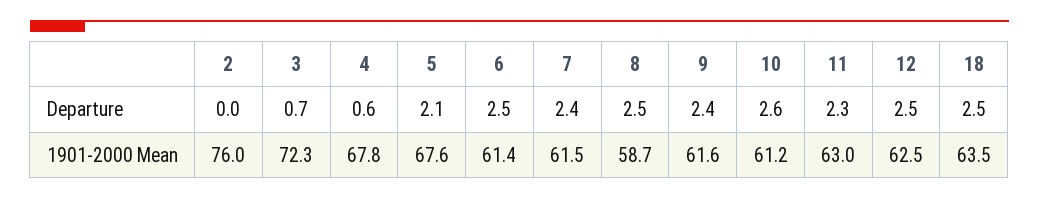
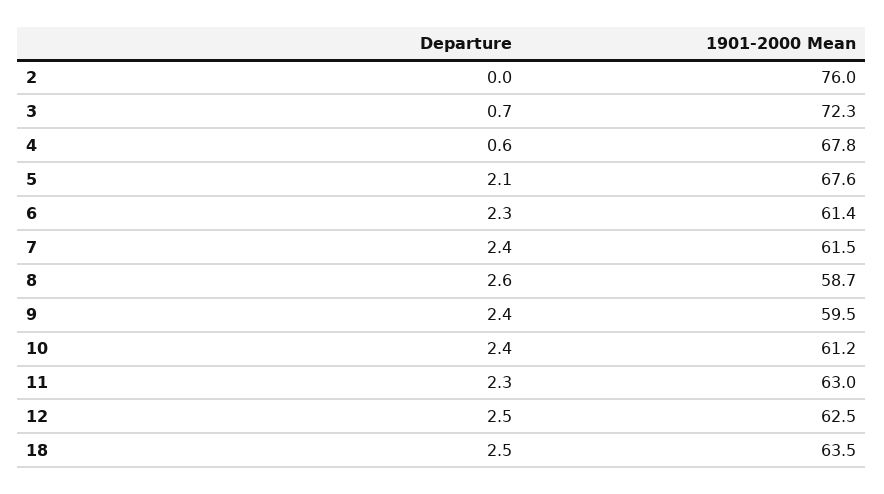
6, Departure: 2.5 -> 2.3
8, Departure: 2.5 -> 2.6
10, Departure: 2.6 -> 2.4
9, 1901-2000 Mean: 61.6 -> 59.5

